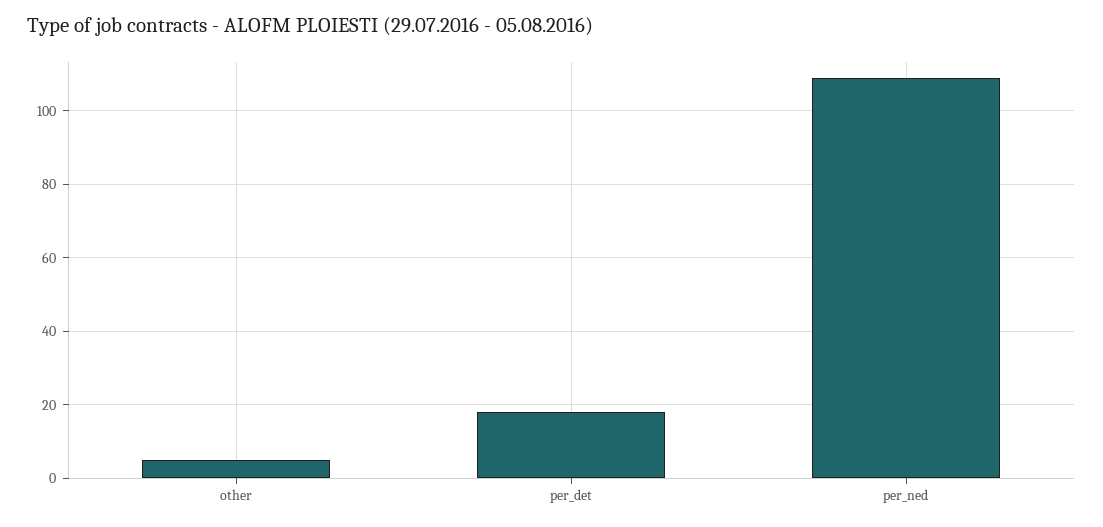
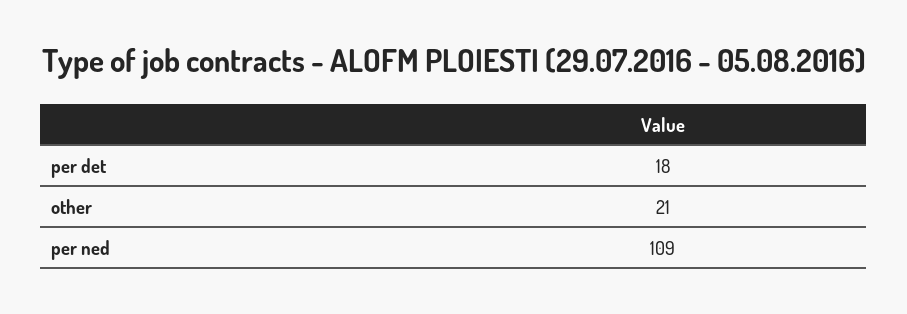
other: 5 -> 21

